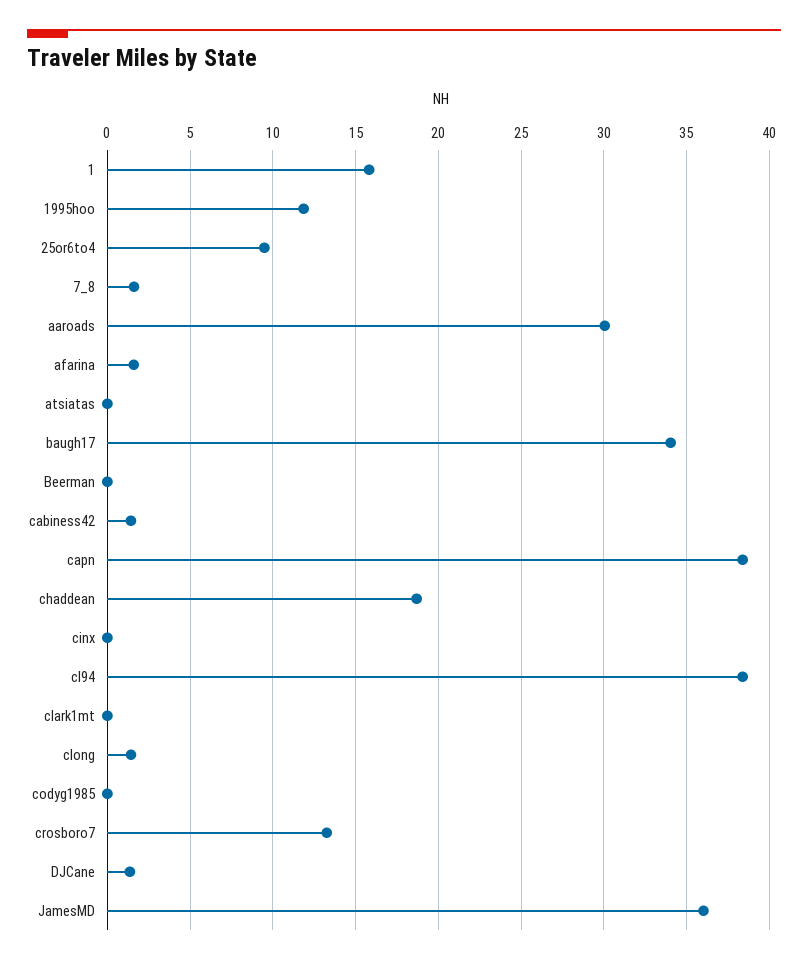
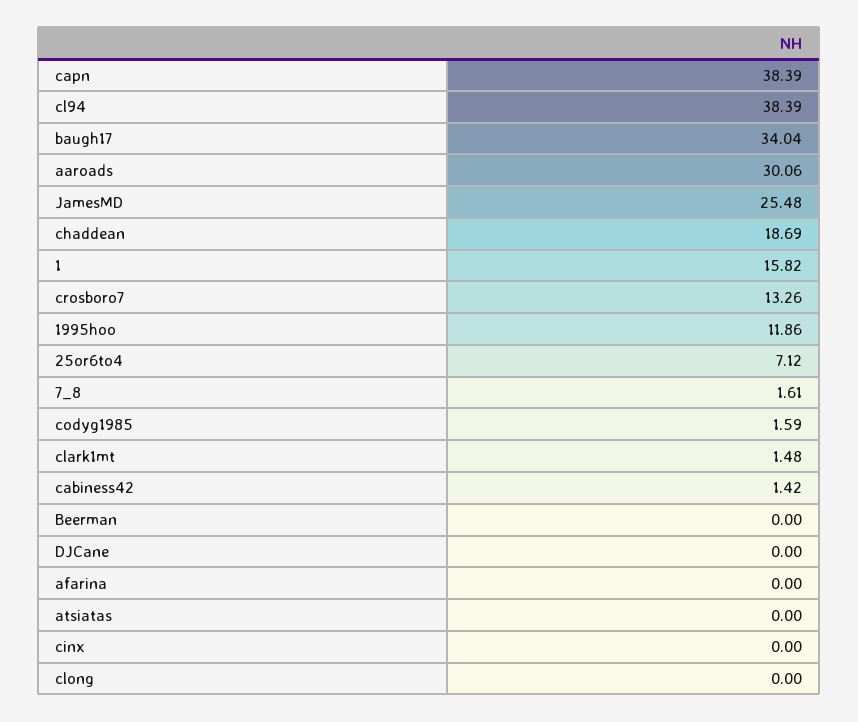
25or6to4: 9.5 -> 7.12
afarina: 1.5 -> 0
clark1mt: 0 -> 1.48
clong: 1.5 -> 0
codyg1985: 0 -> 1.59
DJCane: 1.5 -> 0
JamesMD: 36 -> 25.48

